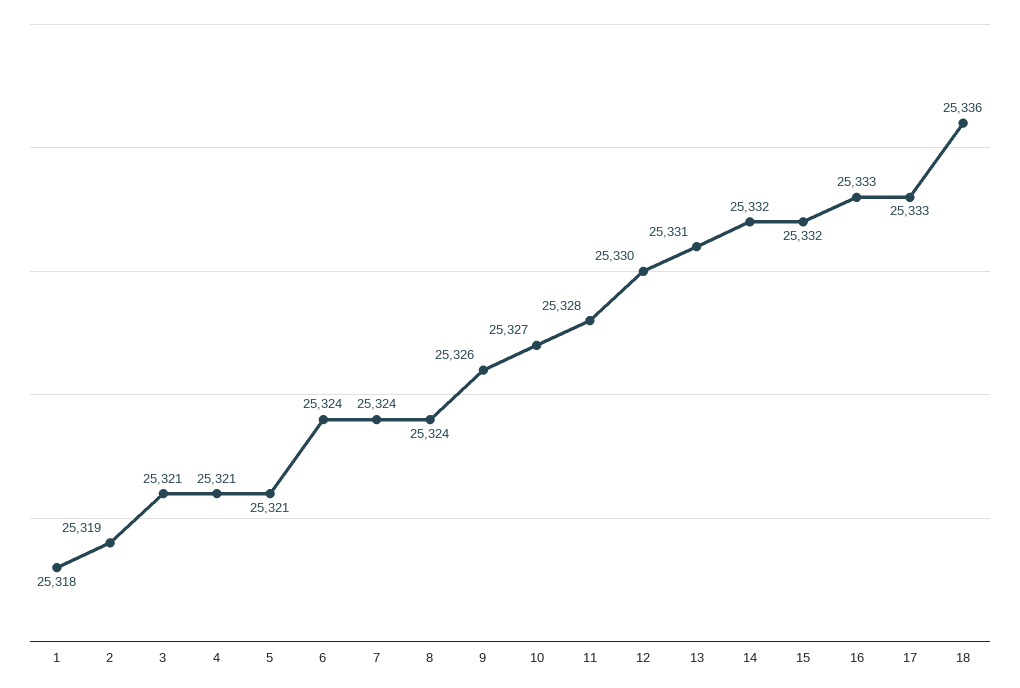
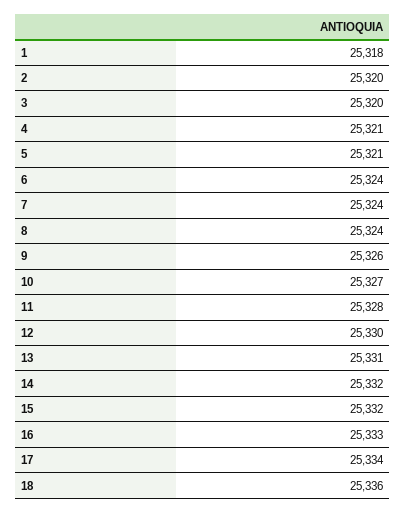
2: 25319 -> 25320
3: 25321 -> 25320
17: 25333 -> 25334

